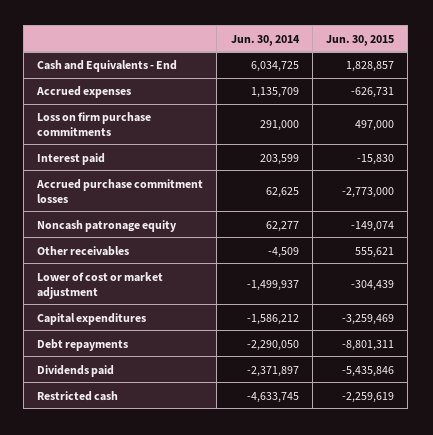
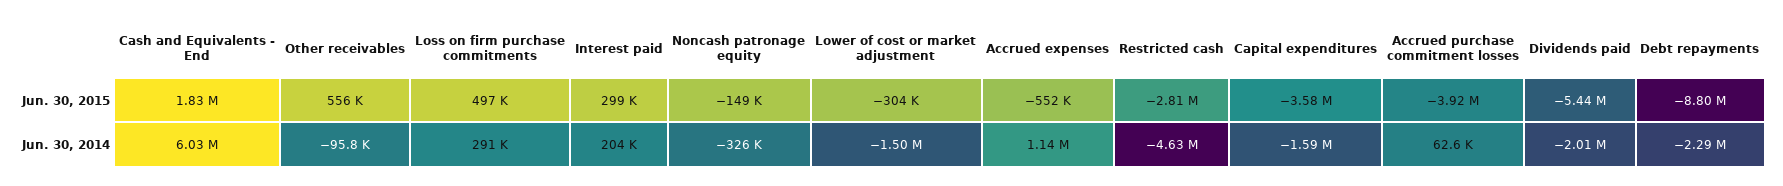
Jun. 30, 2015, Accrued expenses: -626731 -> -552000
Jun. 30, 2015, Interest paid: -15830 -> 299000
Jun. 30, 2015, Accrued purchase commitment losses: -2773000 -> -3920000
Jun. 30, 2014, Noncash patronage equity: 62277 -> -326000
Jun. 30, 2014, Other receivables: -4509 -> -95800
Jun. 30, 2015, Capital expenditures: -3259469 -> -3580000
Jun. 30, 2014, Dividends paid: -2371897 -> -2010000
Jun. 30, 2015, Restricted cash: -2259619 -> -2810000

